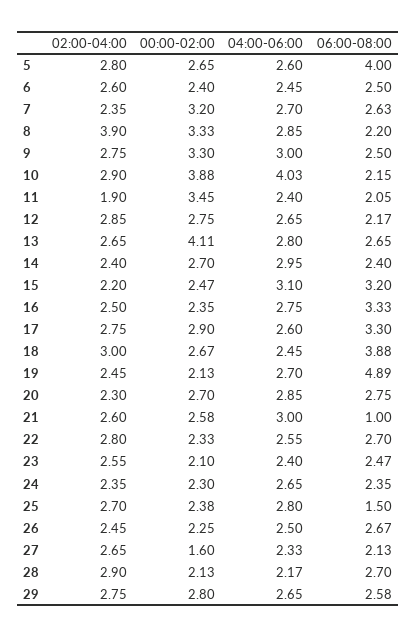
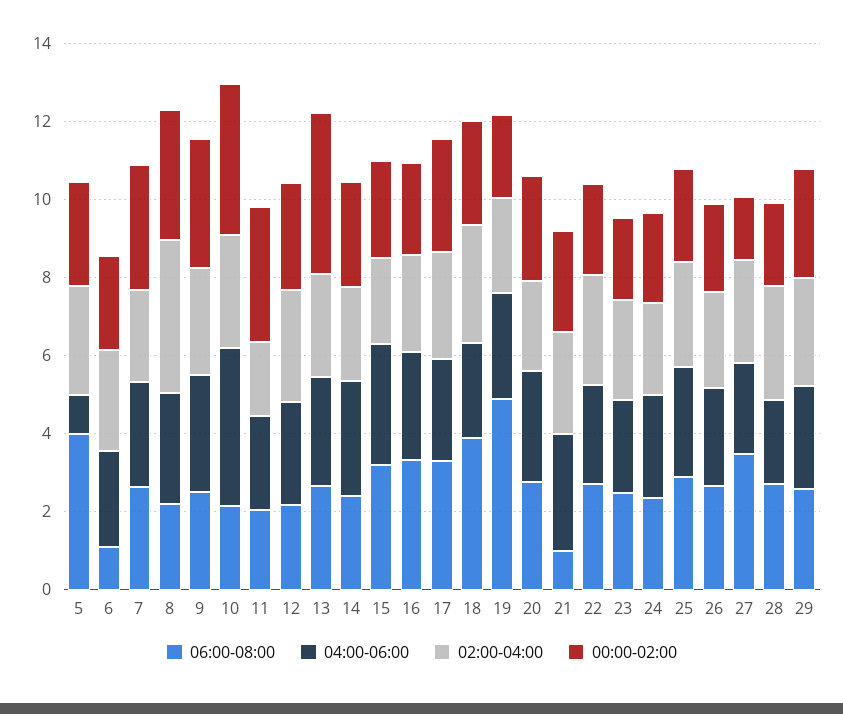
04:00-06:00, 5: 2.6 -> 1
06:00-08:00, 6: 2.5 -> 1
06:00-08:00, 25: 1.5 -> 3
06:00-08:00, 27: 2.13 -> 3.5

